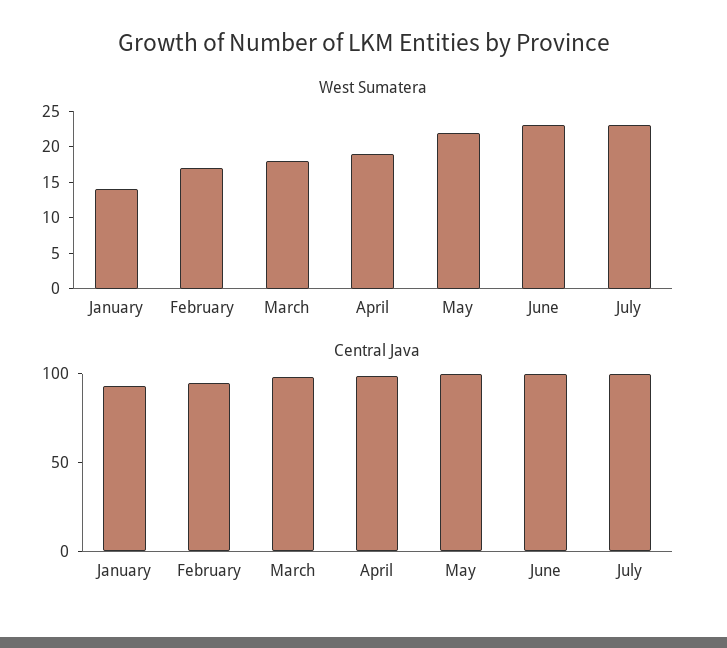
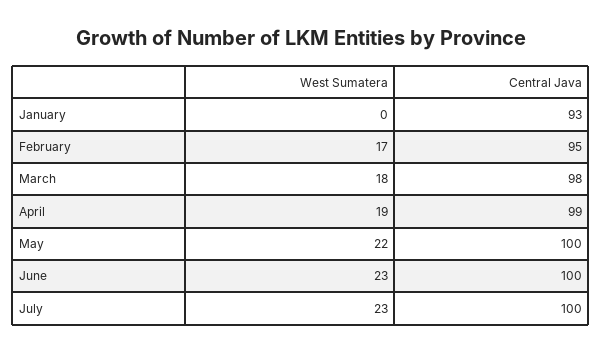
West Sumatera, January: 15 -> 0

